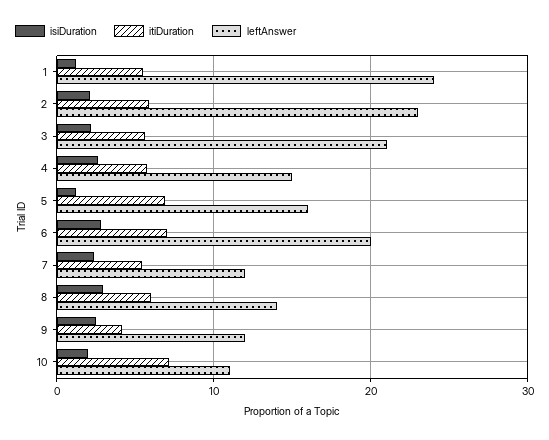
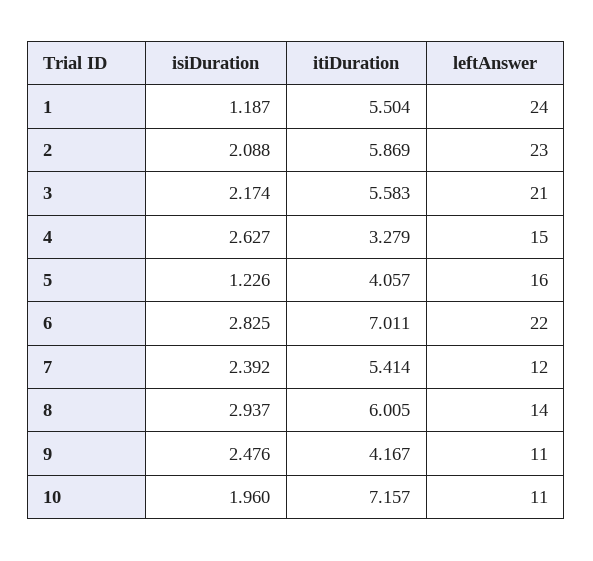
itiDuration, 4: 6 -> 3.279
itiDuration, 5: 7 -> 4.057
leftAnswer, 6: 20 -> 22
leftAnswer, 9: 12 -> 11

